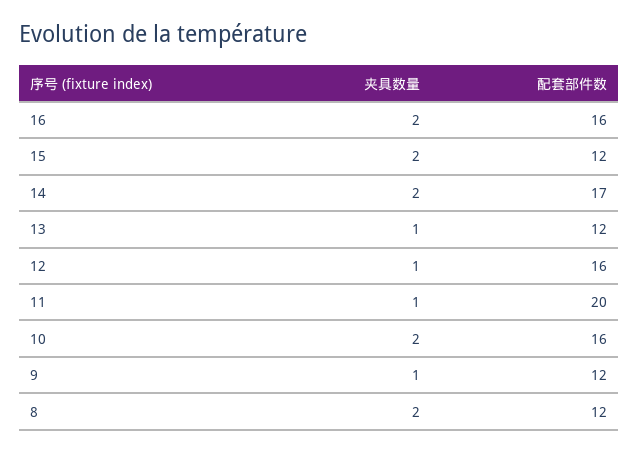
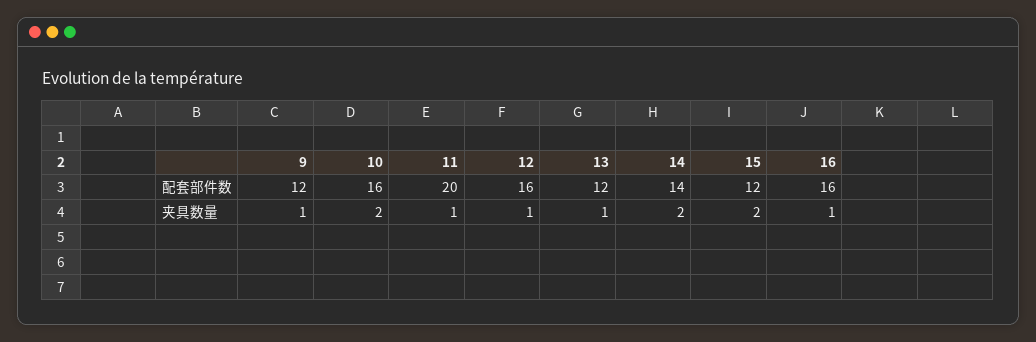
夹具数量, 16: 2 -> 1
配套部件数, 14: 17 -> 14
夹具数量, 8: 2 -> none
配套部件数, 8: 12 -> none

